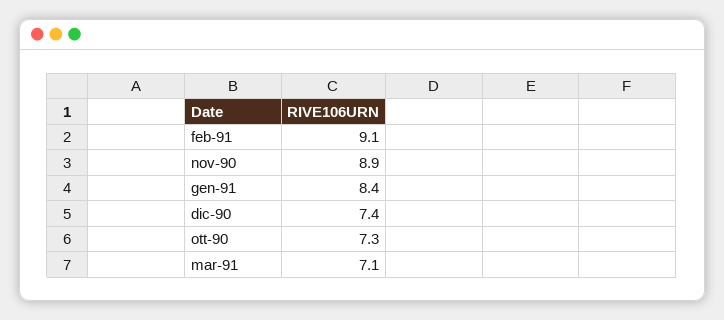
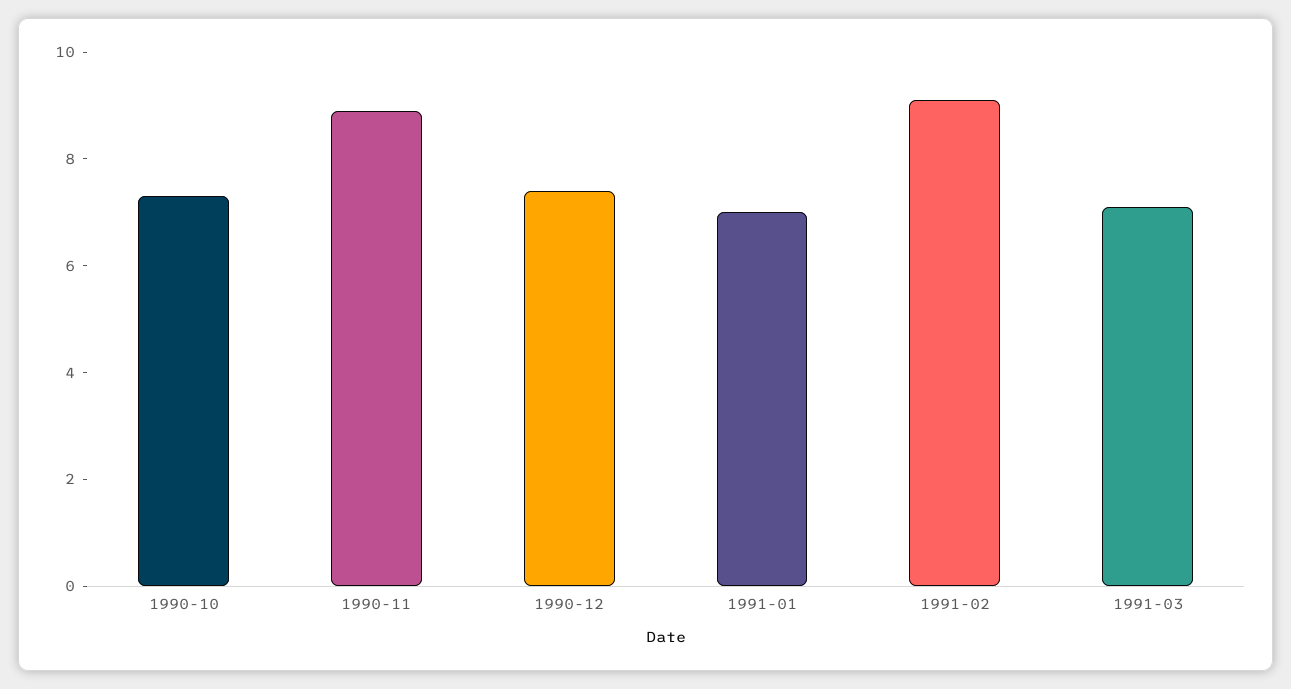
gen-91: 8.4 -> 7

